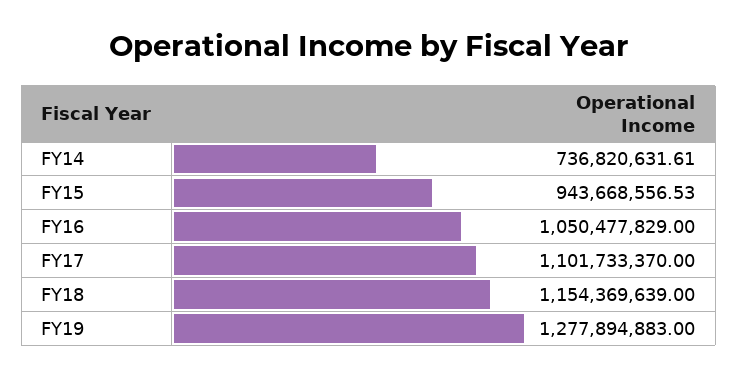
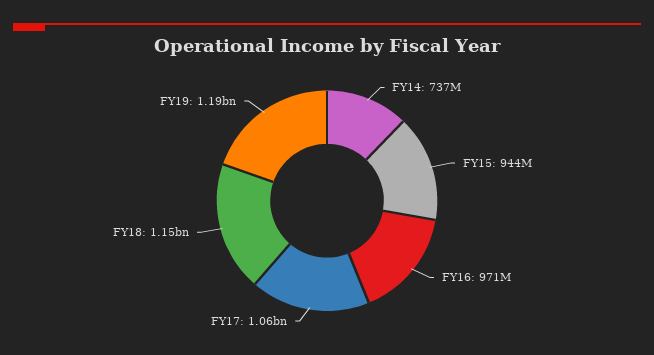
FY16: 1050477829 -> 971000000
FY17: 1101733370 -> 1060000000
FY19: 1277894883 -> 1190000000

